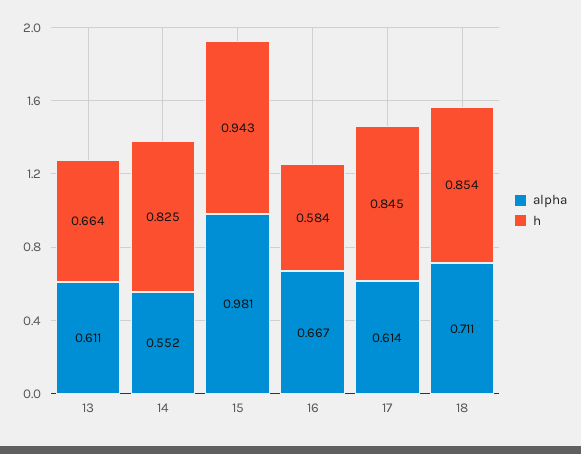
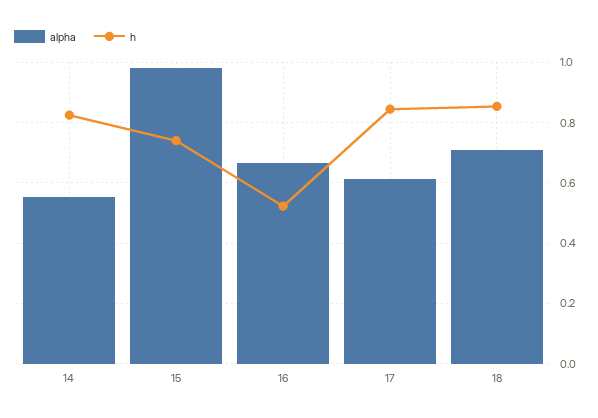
alpha, 13: 0.611 -> none
h, 13: 0.664 -> none
h, 15: 0.943 -> 0.74
h, 16: 0.584 -> 0.52

